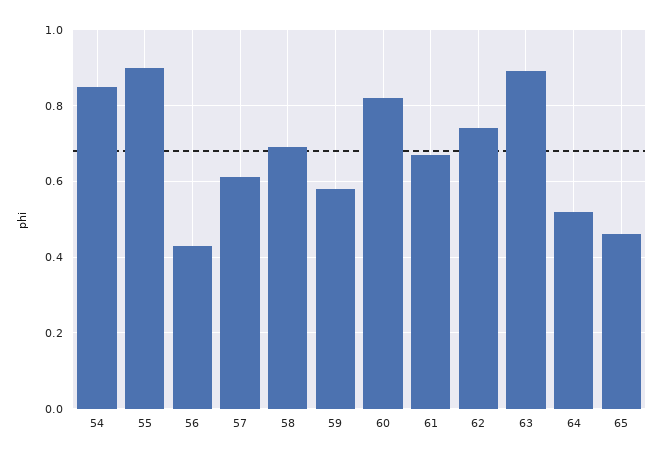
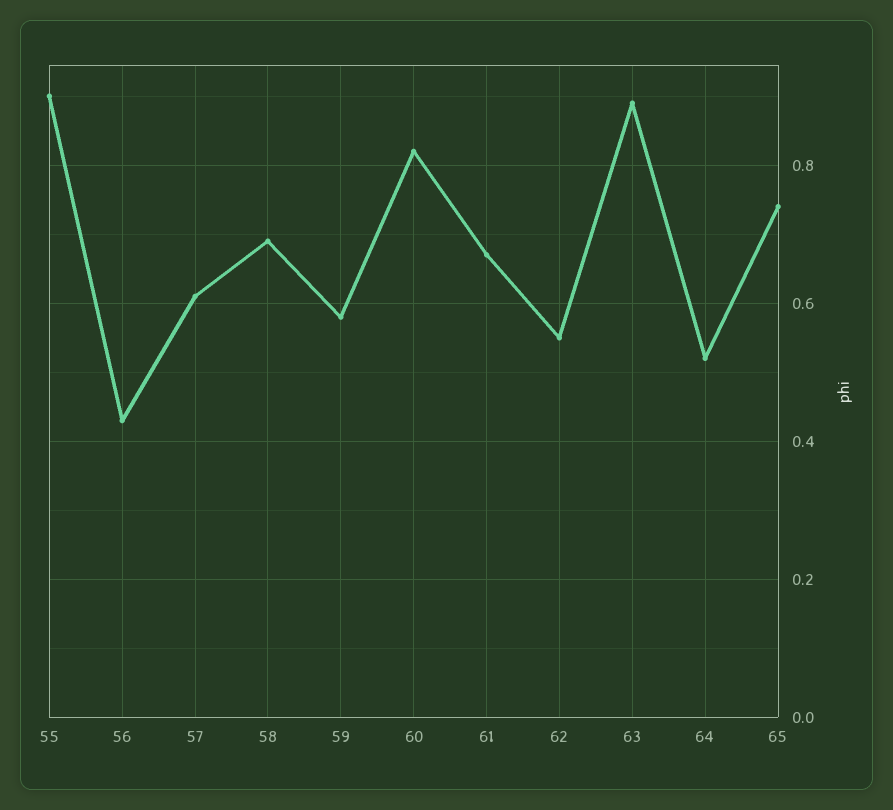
54: 0.85 -> none
62: 0.75 -> 0.55
65: 0.45 -> 0.75

